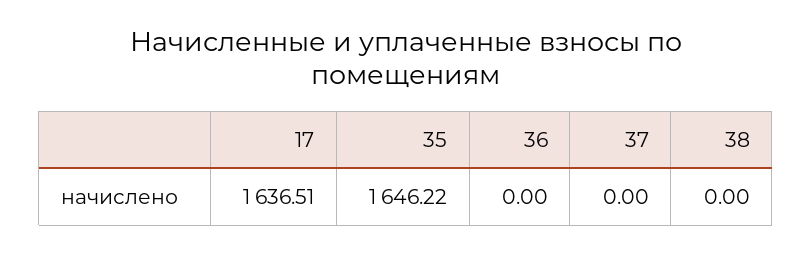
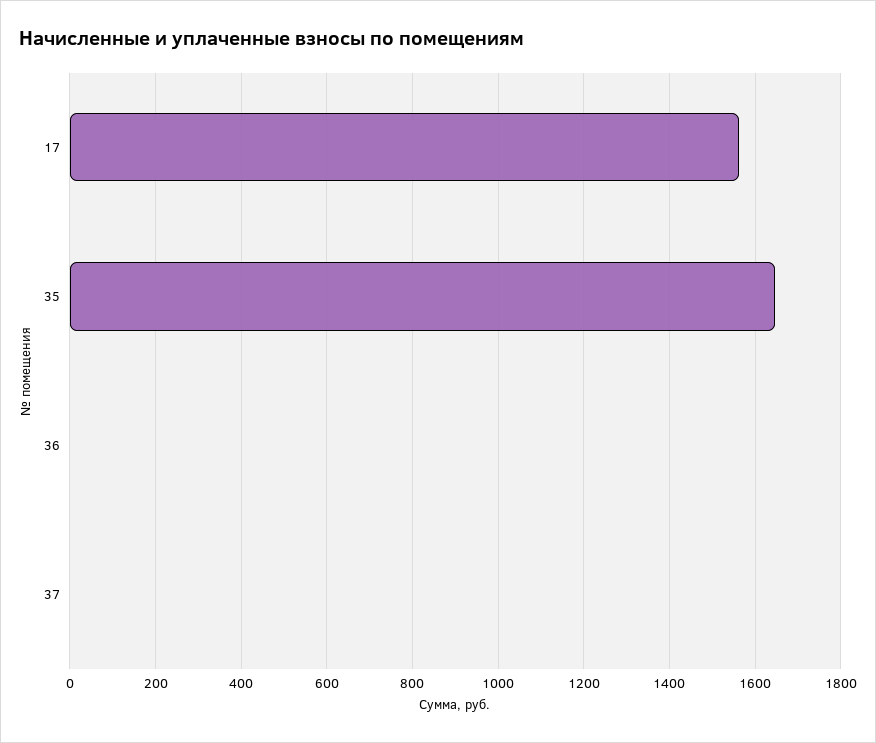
17: 1636.51 -> 1560
38: 0 -> none

